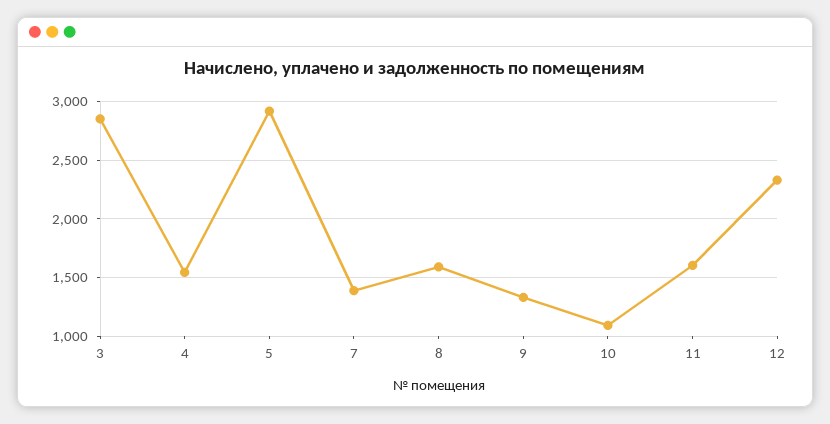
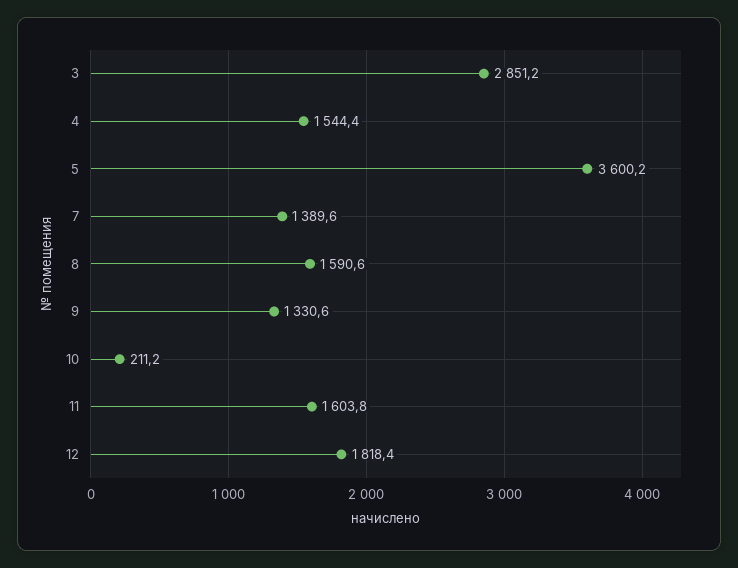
5: 2900 -> 3600.2
10: 1100 -> 211.2
12: 2300 -> 1818.4

